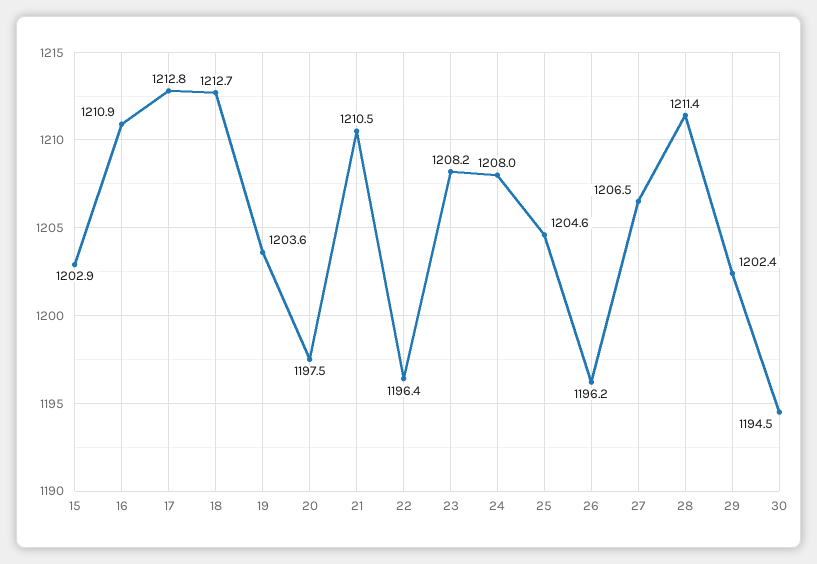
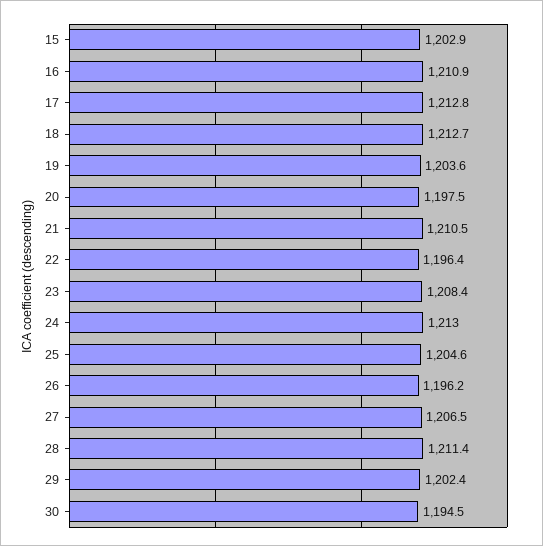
23: 1208.2 -> 1208.4
24: 1208 -> 1213

